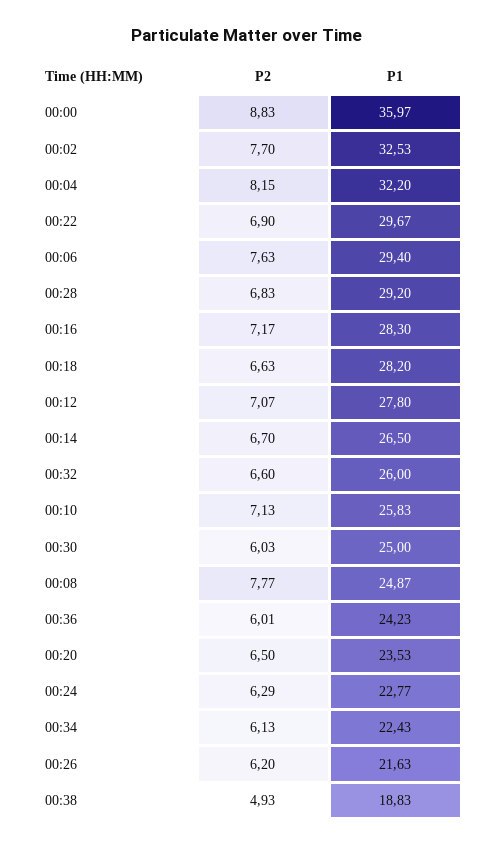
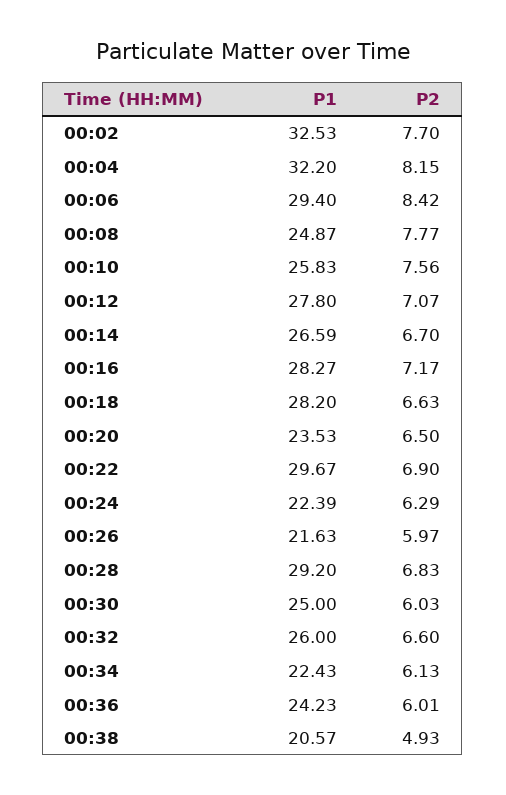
P2, 00:00: 8.83 -> none
P1, 00:00: 35.97 -> none
P2, 00:06: 7.63 -> 8.42
P1, 00:16: 28.3 -> 28.27
P1, 00:14: 26.5 -> 26.59
P2, 00:10: 7.13 -> 7.56
P1, 00:24: 22.77 -> 22.39
P2, 00:26: 6.2 -> 5.97
P1, 00:38: 18.83 -> 20.57

